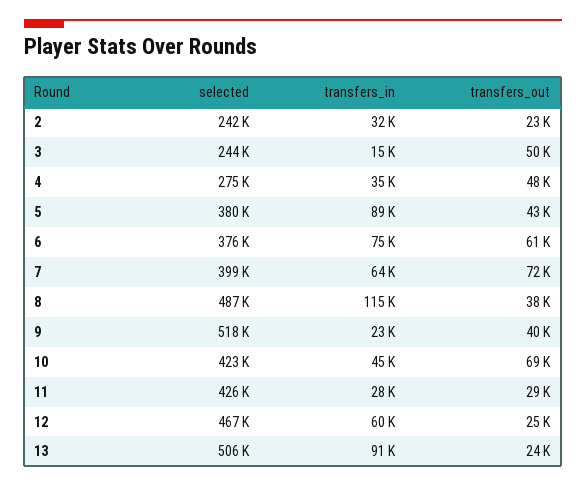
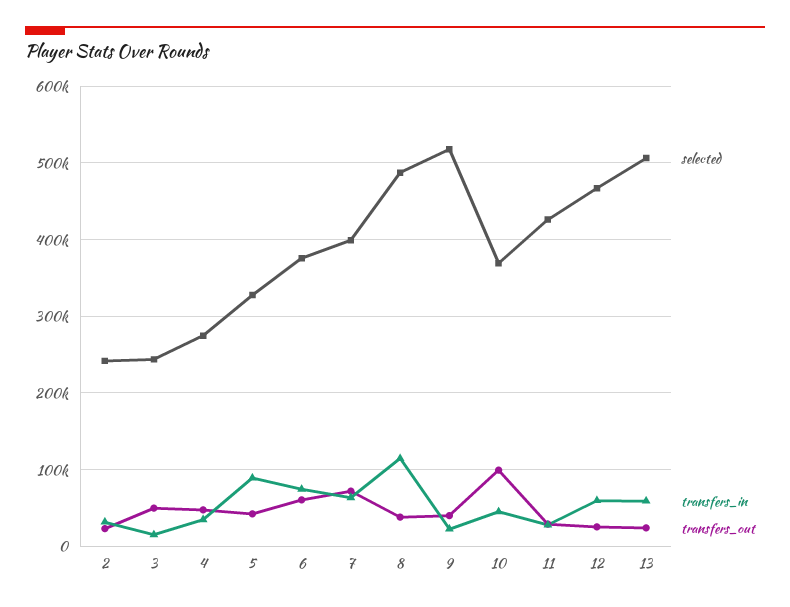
selected, 5: 380000 -> 330000
selected, 10: 423000 -> 370000
transfers_out, 10: 69000 -> 100000
transfers_in, 13: 91000 -> 60000

